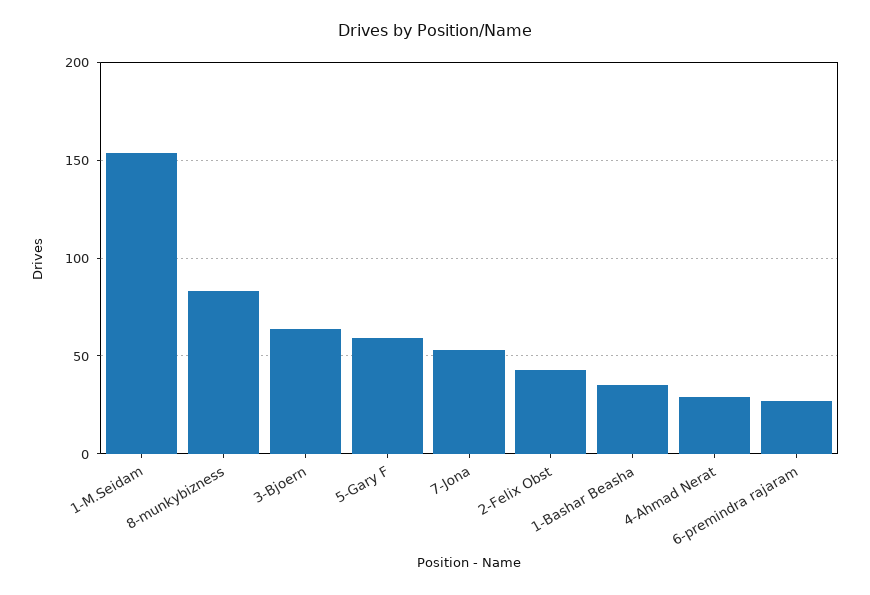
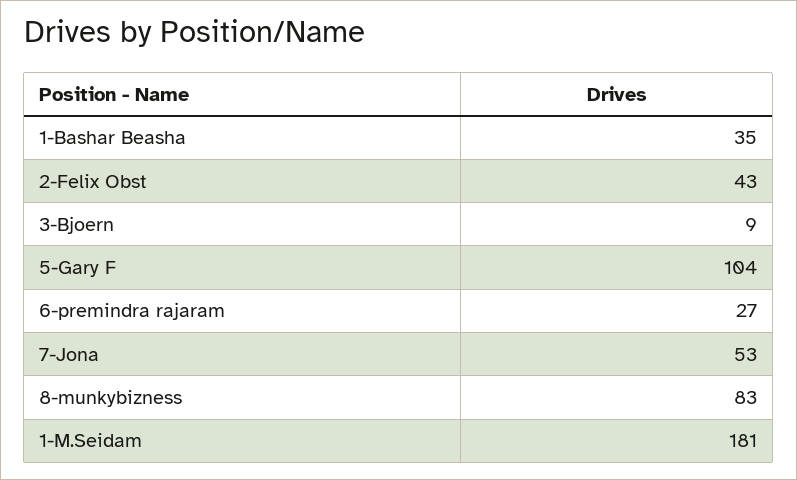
1-M.Seidam: 155 -> 181
3-Bjoern: 65 -> 9
5-Gary F: 60 -> 104
4-Ahmad Nerat: 30 -> none

